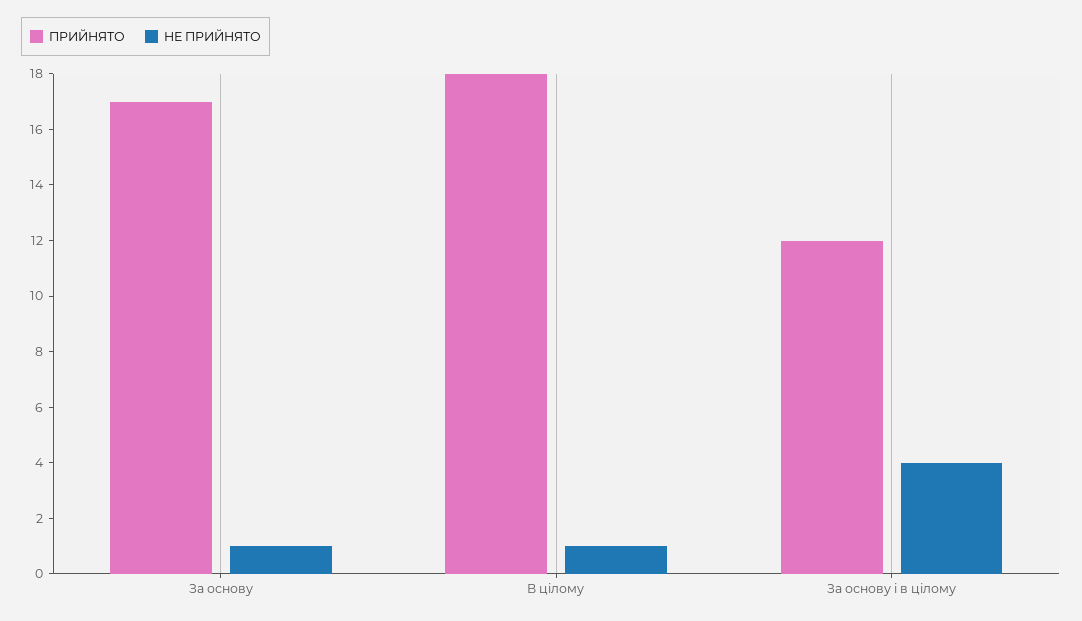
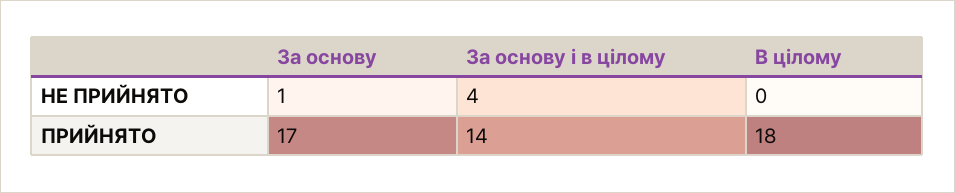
НЕ ПРИЙНЯТО, В цілому: 1 -> 0
ПРИЙНЯТО, За основу і в цілому: 12 -> 14

